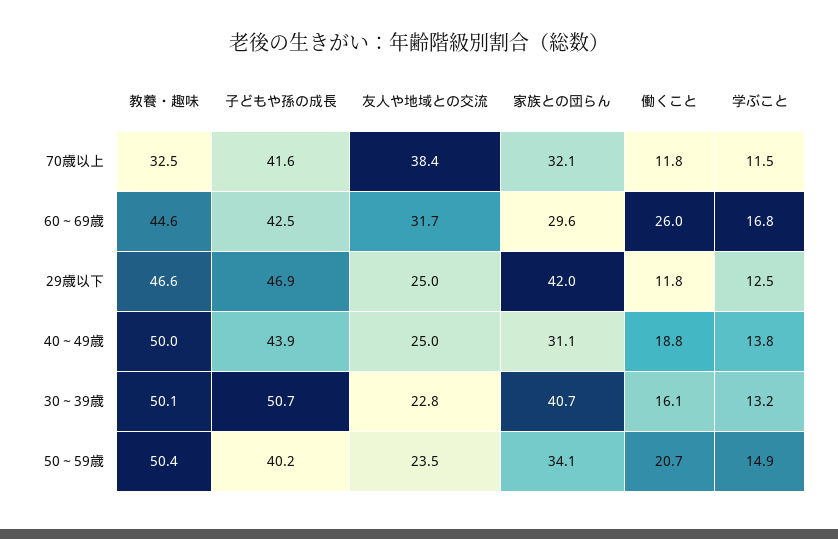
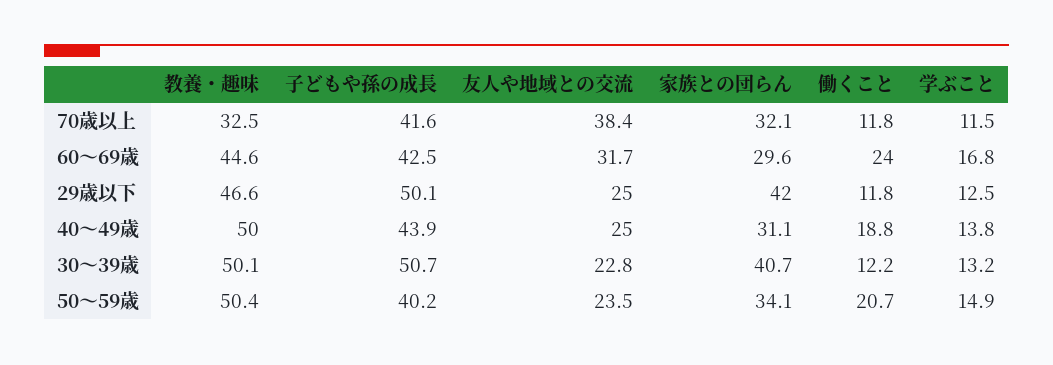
働くこと, 60～69歳: 26 -> 24
子どもや孫の成長, 29歳以下: 46.9 -> 50.1
働くこと, 30～39歳: 16.1 -> 12.2

